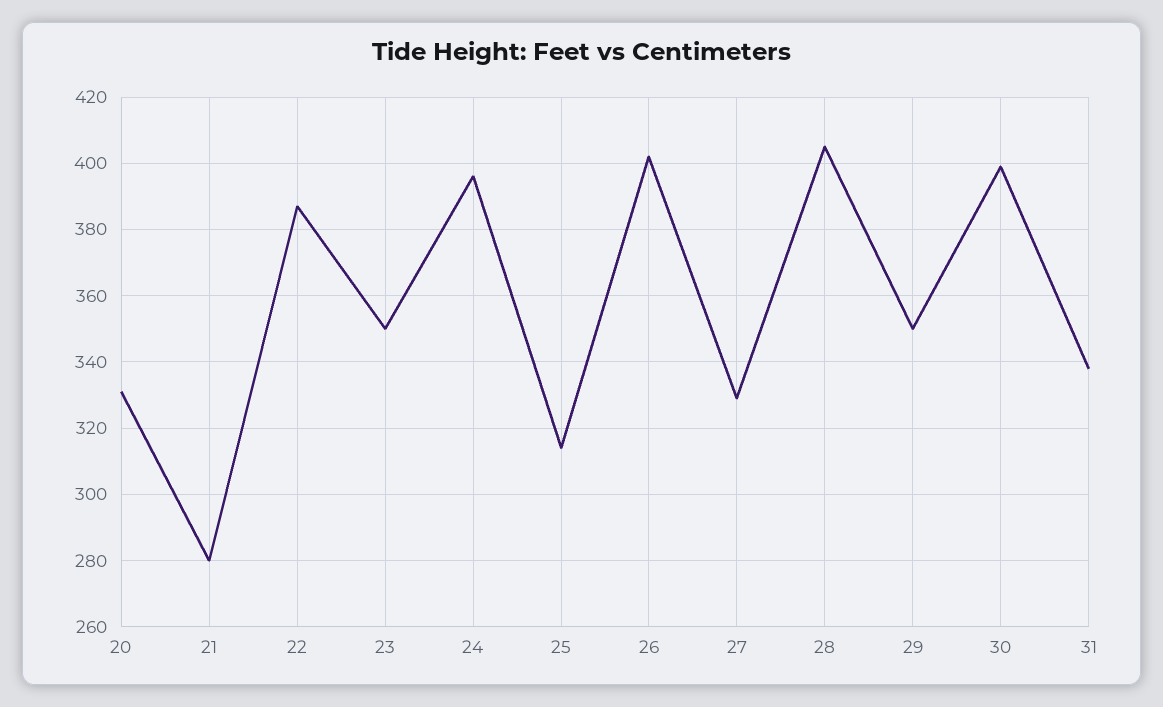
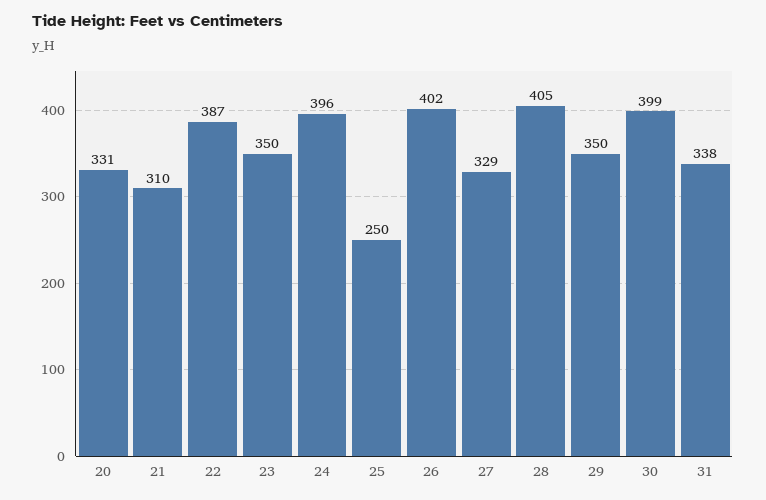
21: 280 -> 310
25: 315 -> 250

